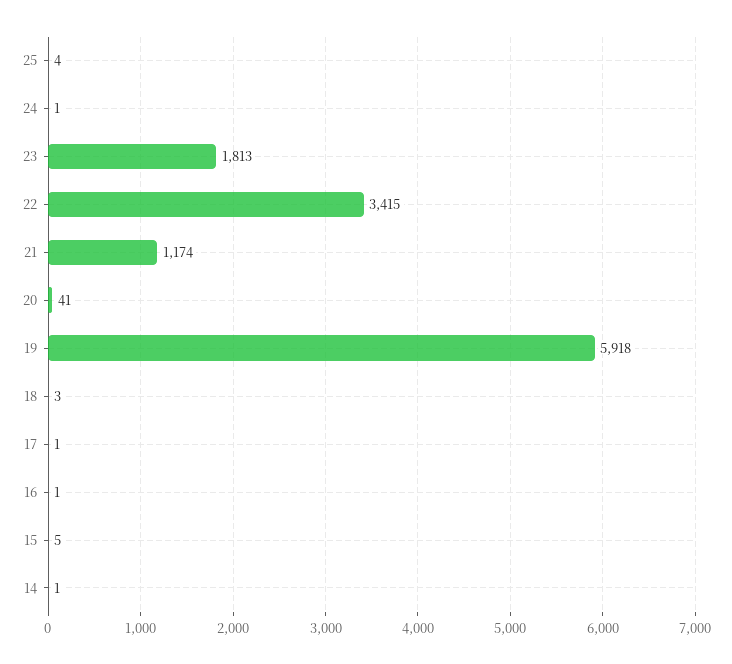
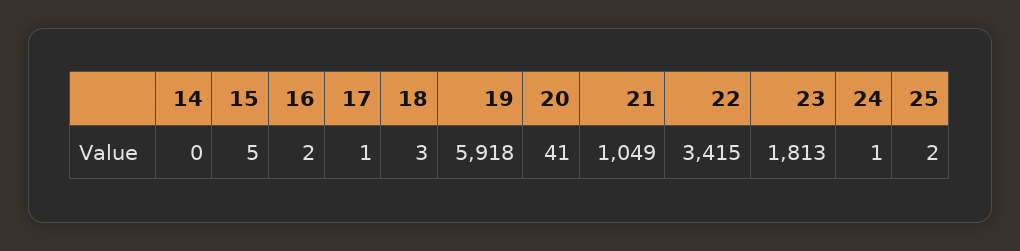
25: 4 -> 2
21: 1174 -> 1049
16: 1 -> 2
14: 1 -> 0

